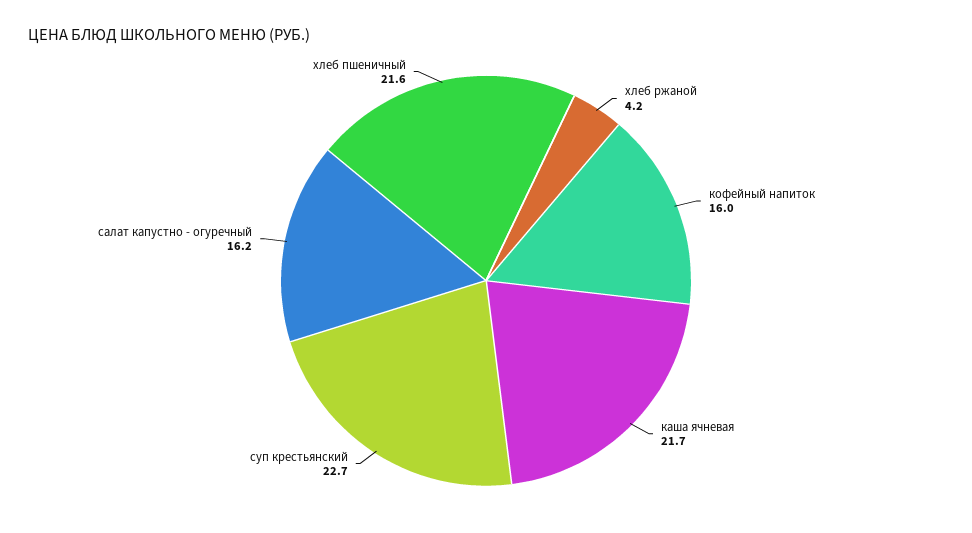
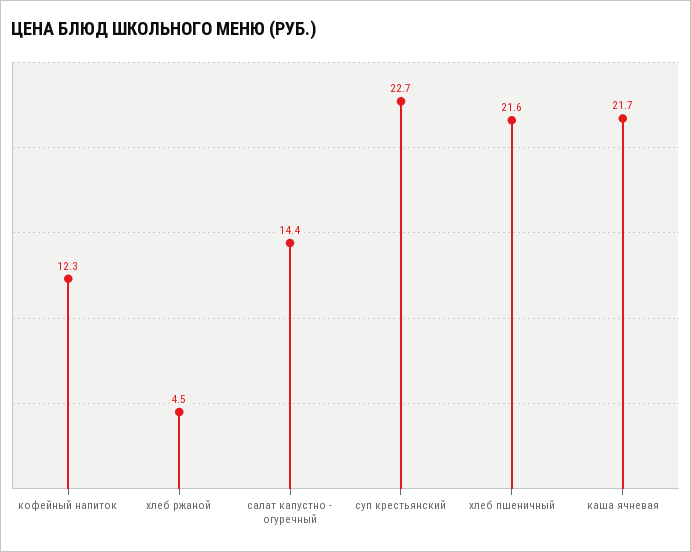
хлеб ржаной: 4.2 -> 4.5
кофейный напиток: 16 -> 12.3
салат капустно - огуречный: 16.2 -> 14.4

